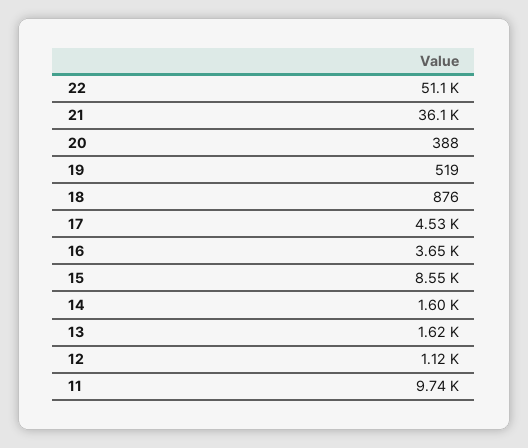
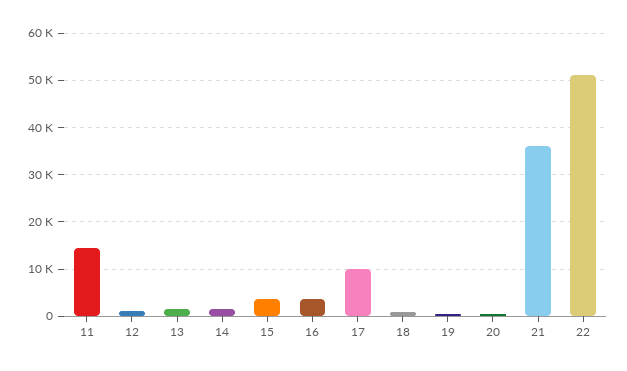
17: 4530 -> 10000
15: 8550 -> 4000
11: 9740 -> 14000

